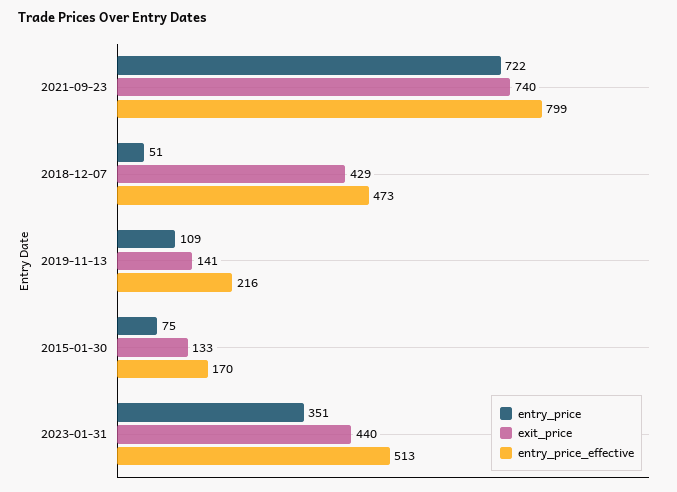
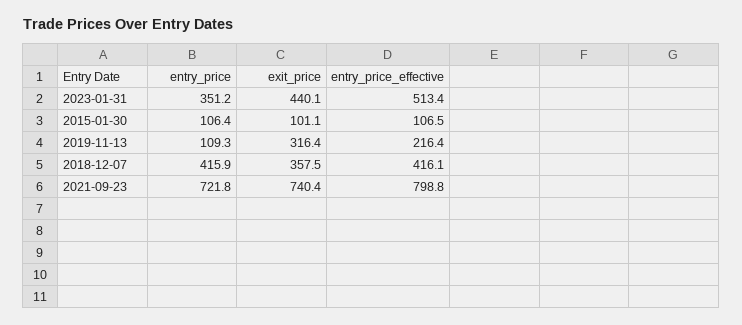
entry_price, 2018-12-07: 51 -> 415.9
exit_price, 2018-12-07: 429 -> 357.5
entry_price_effective, 2018-12-07: 473 -> 416.1
exit_price, 2019-11-13: 141 -> 316.4
entry_price, 2015-01-30: 75 -> 106.4
exit_price, 2015-01-30: 133 -> 101.1
entry_price_effective, 2015-01-30: 170 -> 106.5

